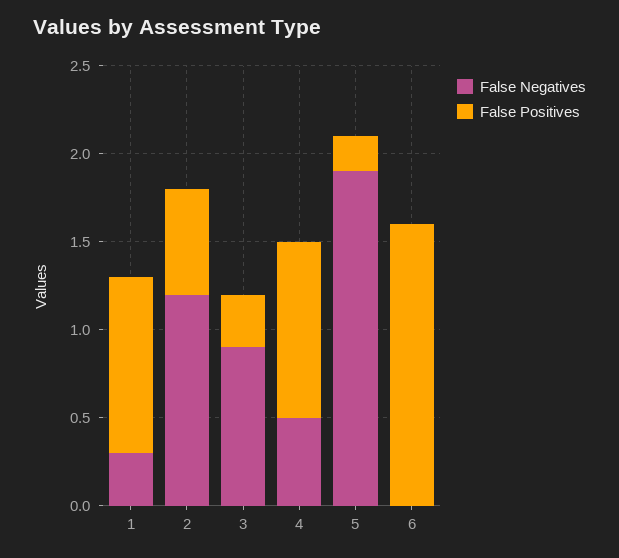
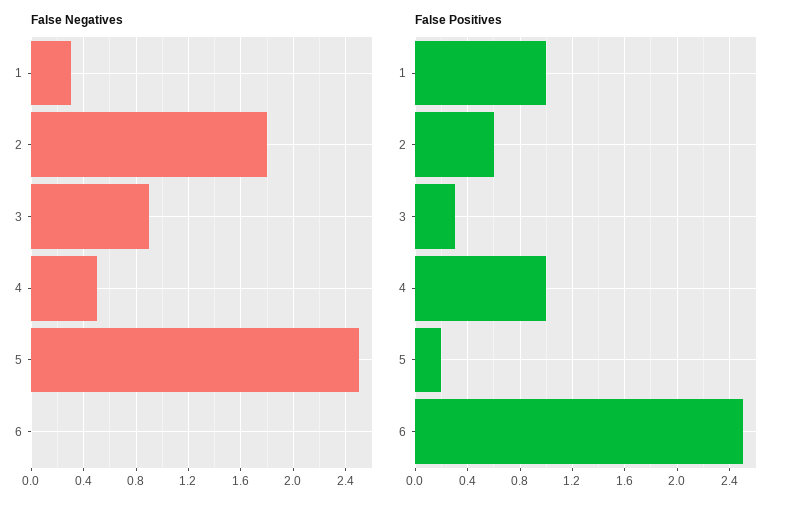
False Negatives, 2: 1.2 -> 1.8
False Negatives, 5: 1.9 -> 2.5
False Positives, 6: 1.6 -> 2.5

